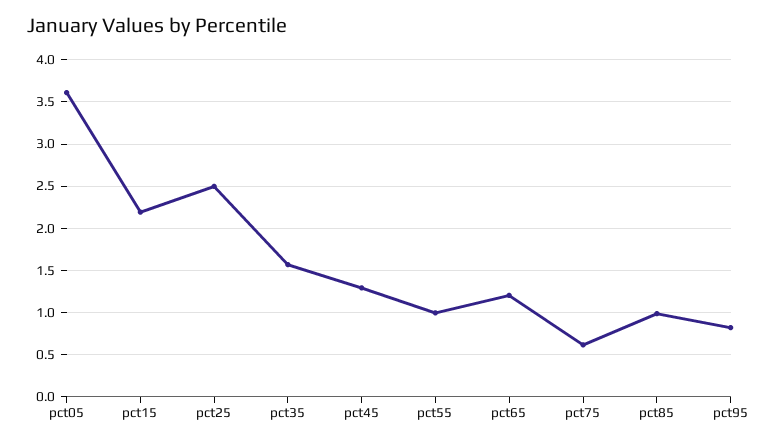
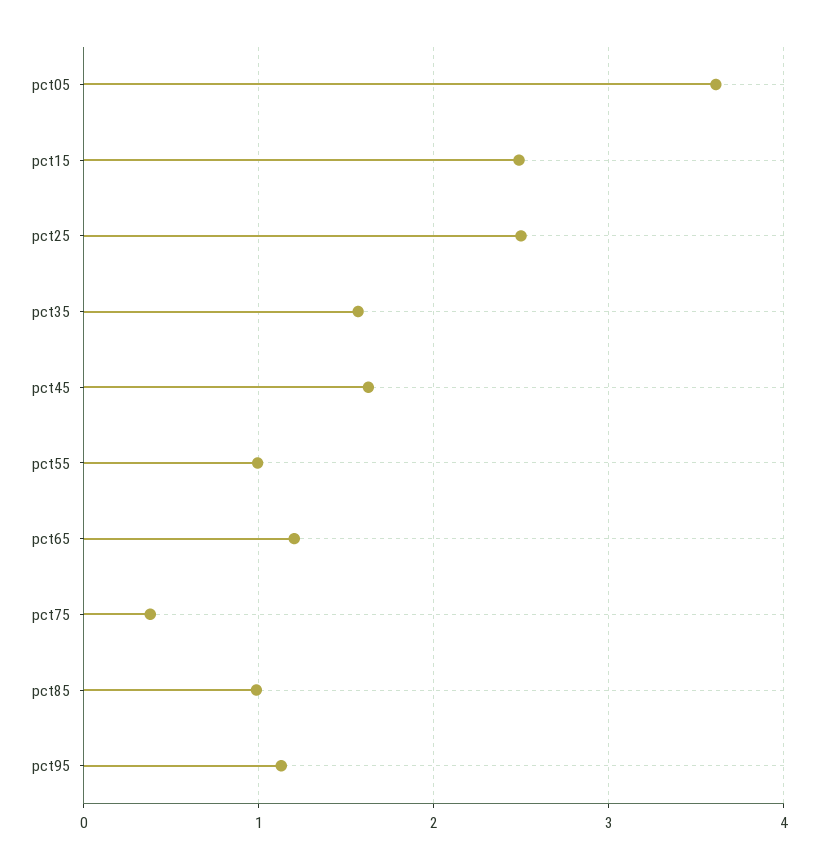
pct15: 2.2 -> 2.5
pct45: 1.3 -> 1.6
pct75: 0.6 -> 0.4
pct95: 0.8 -> 1.1

